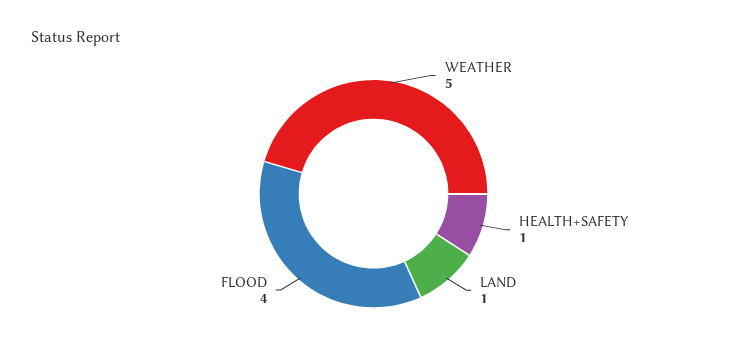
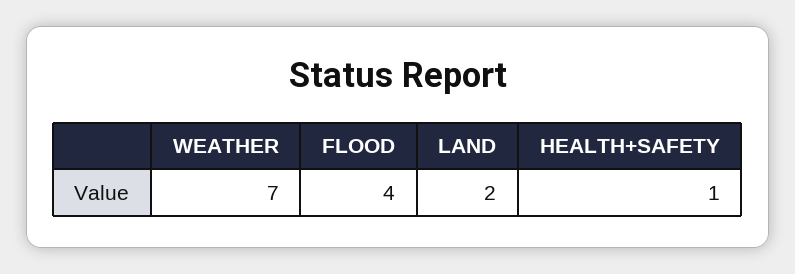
WEATHER: 5 -> 7
LAND: 1 -> 2

